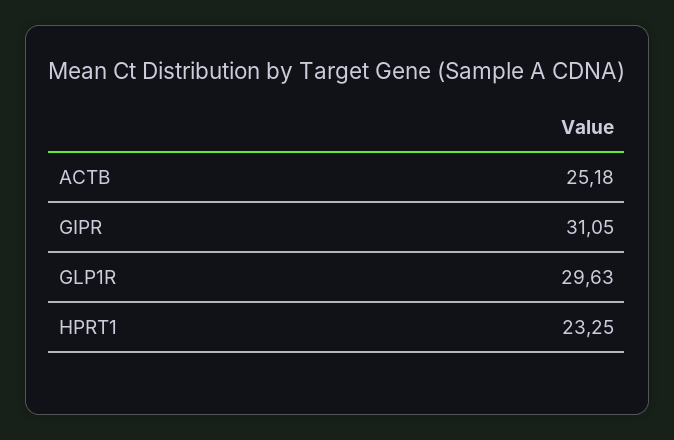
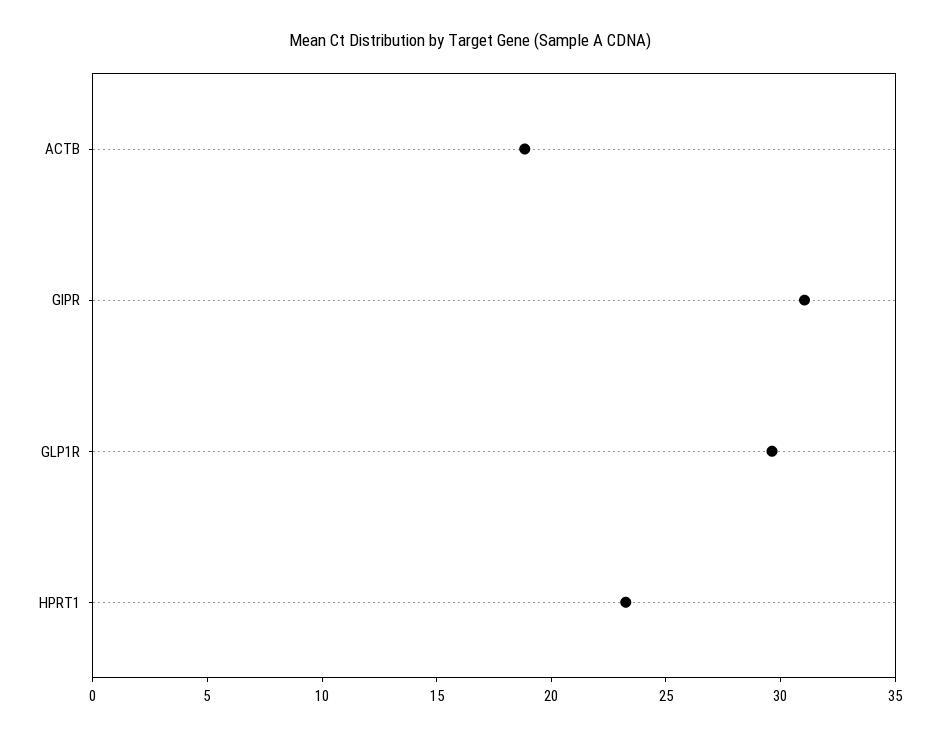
ACTB: 25.18 -> 19

